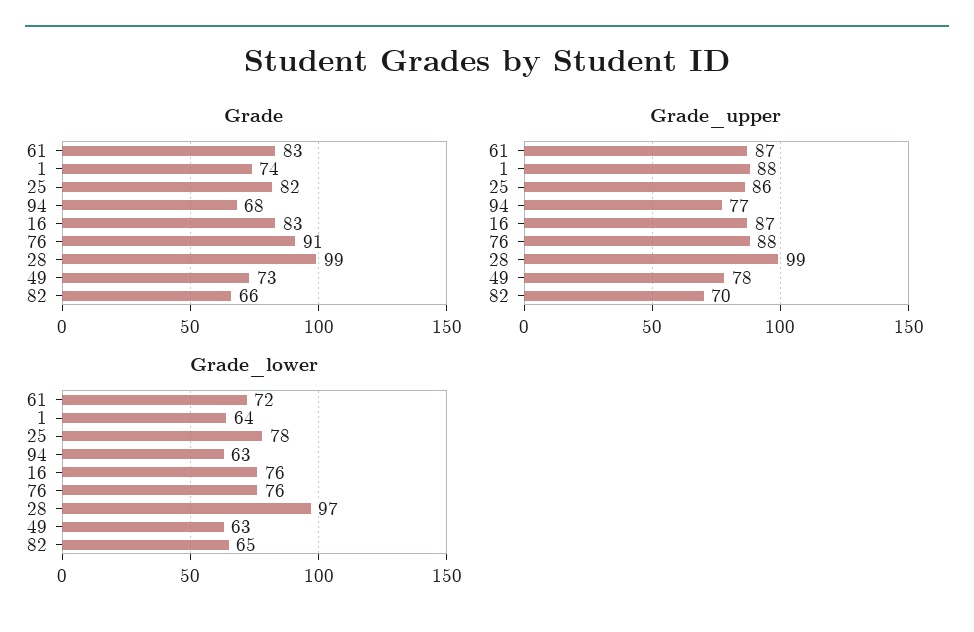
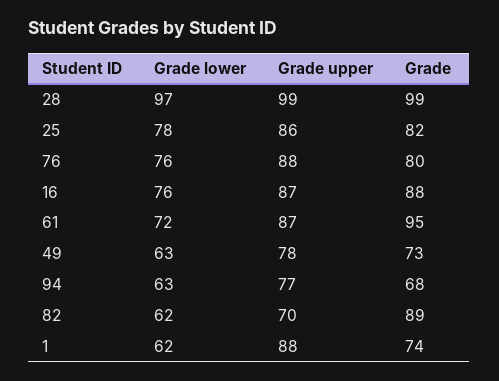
Grade, 61: 83 -> 95
Grade, 16: 83 -> 88
Grade, 76: 91 -> 80
Grade, 82: 66 -> 89
Grade_lower, 1: 64 -> 62
Grade_lower, 82: 65 -> 62

